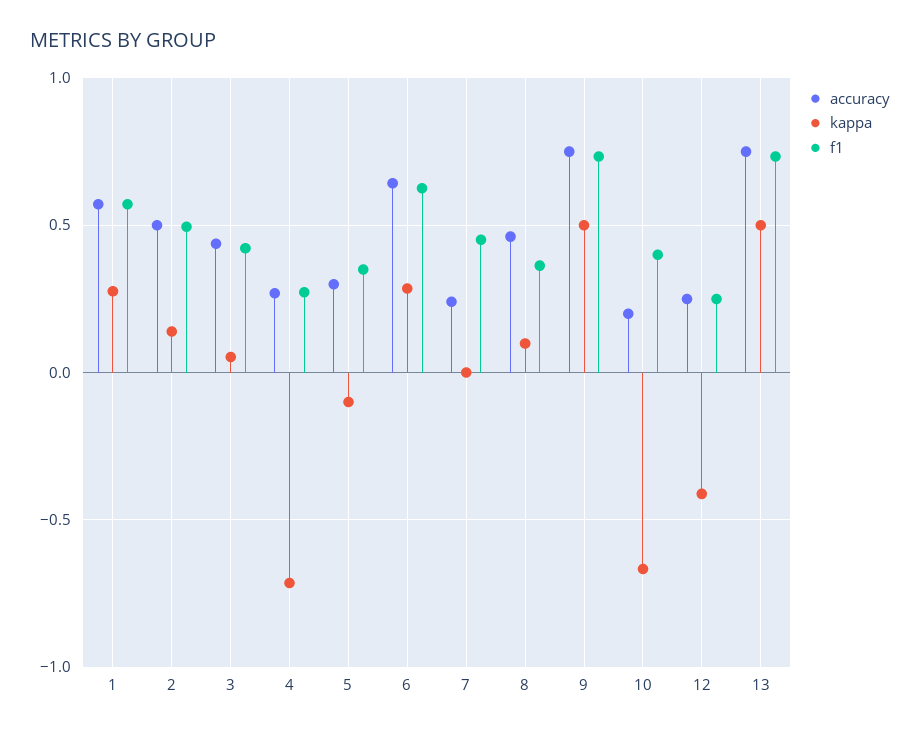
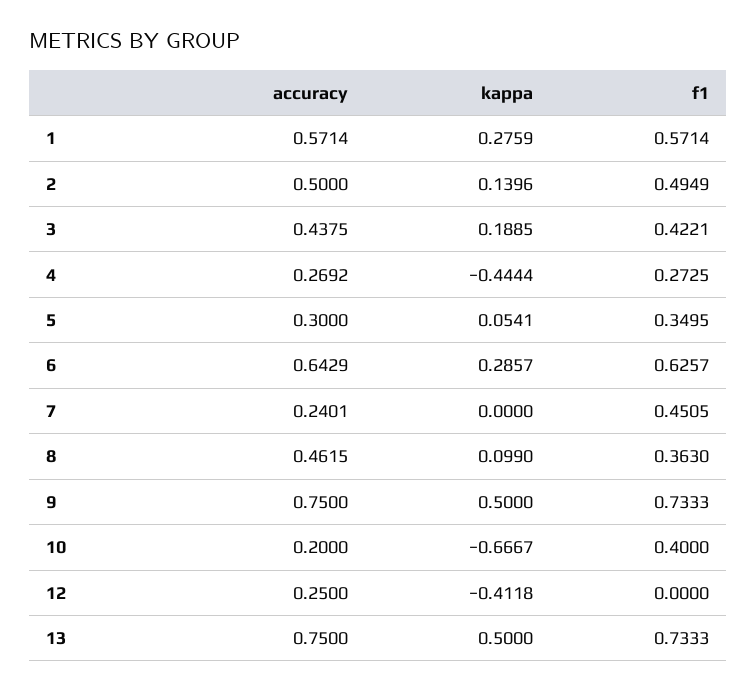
kappa, 3: 0.05 -> 0.1885
kappa, 4: -0.7 -> -0.4444
kappa, 5: -0.1 -> 0.0541
f1, 12: 0.25 -> 0

